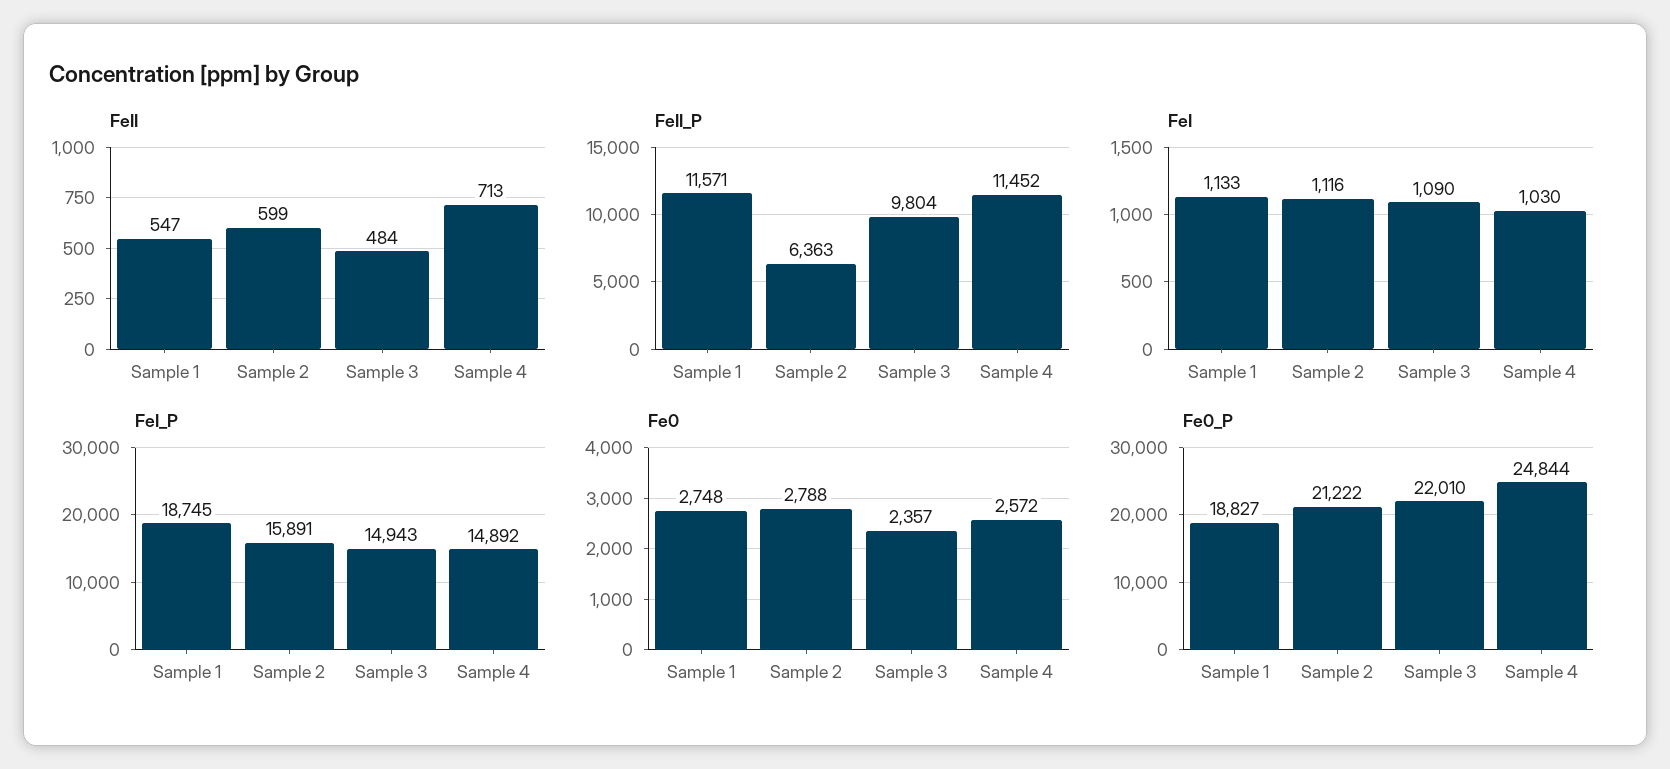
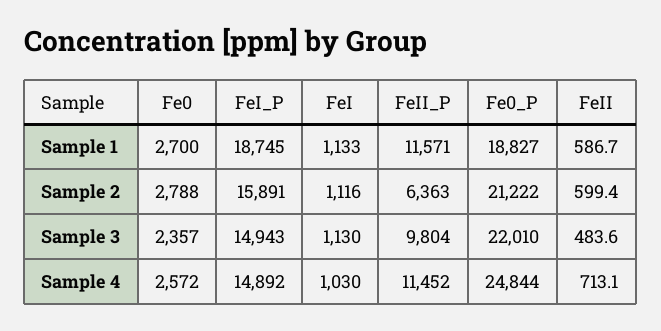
FeII, Sample 1: 547 -> 586.7
FeI, Sample 3: 1090 -> 1130
Fe0, Sample 1: 2748 -> 2700

